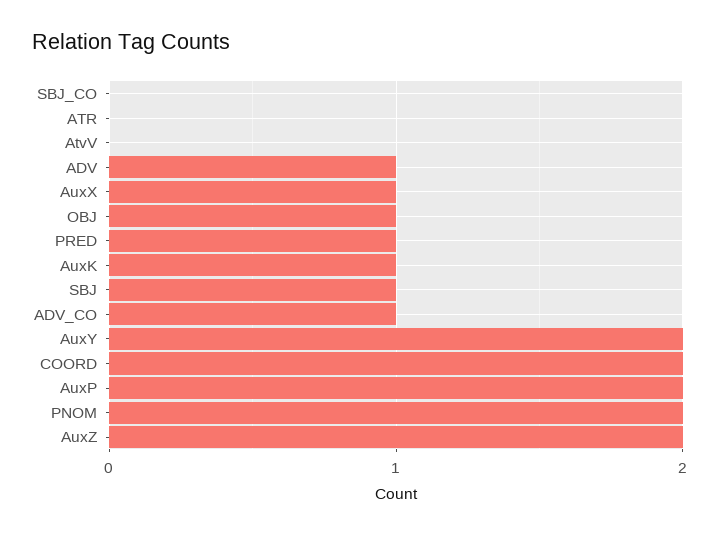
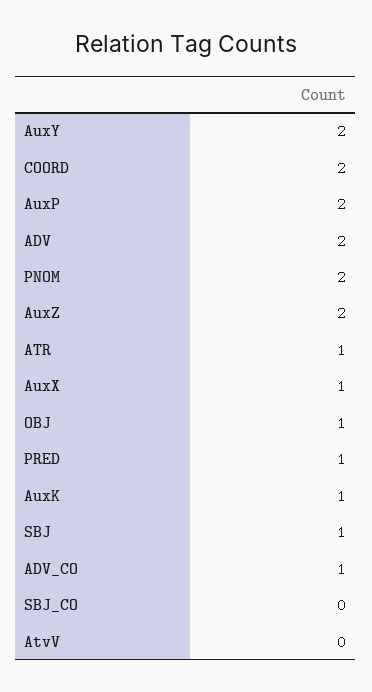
ATR: 0 -> 1
ADV: 1 -> 2

